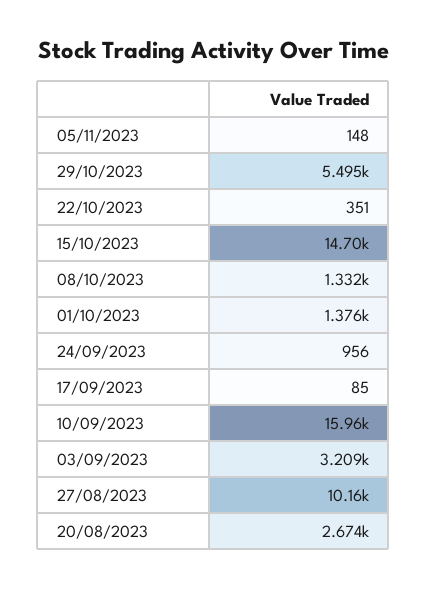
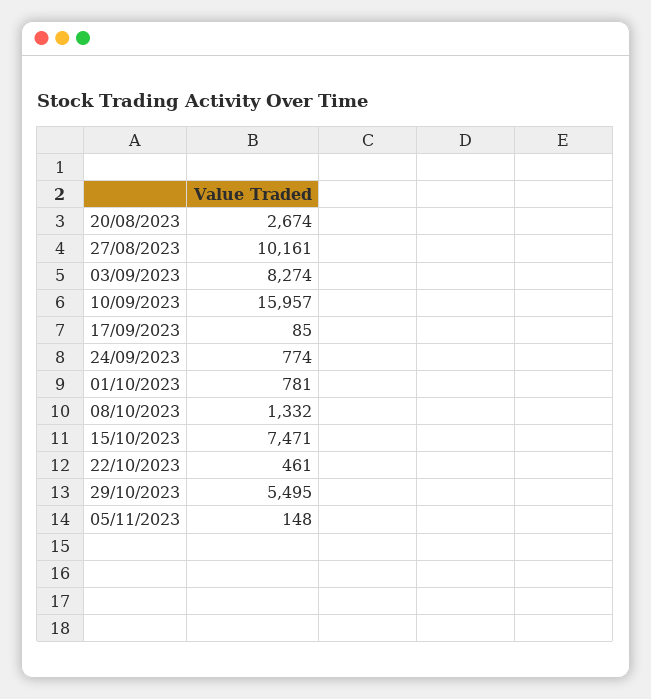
22/10/2023: 351 -> 461
15/10/2023: 14700 -> 7471
01/10/2023: 1376 -> 781
24/09/2023: 956 -> 774
03/09/2023: 3209 -> 8274

